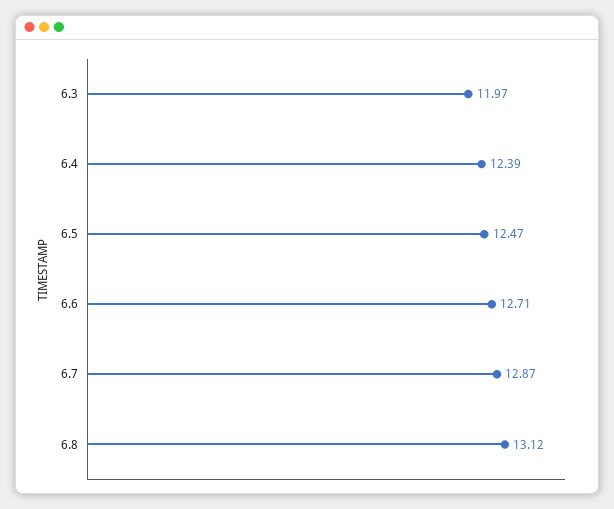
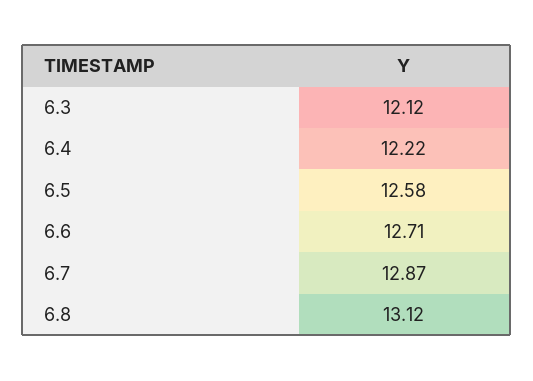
6.3: 11.97 -> 12.12
6.4: 12.39 -> 12.22
6.5: 12.47 -> 12.58

